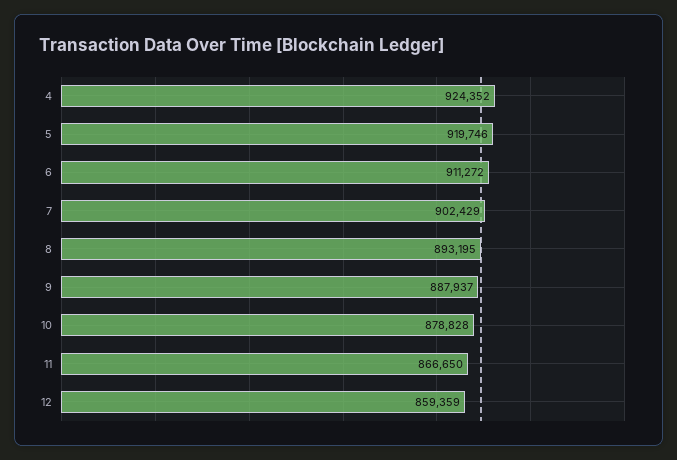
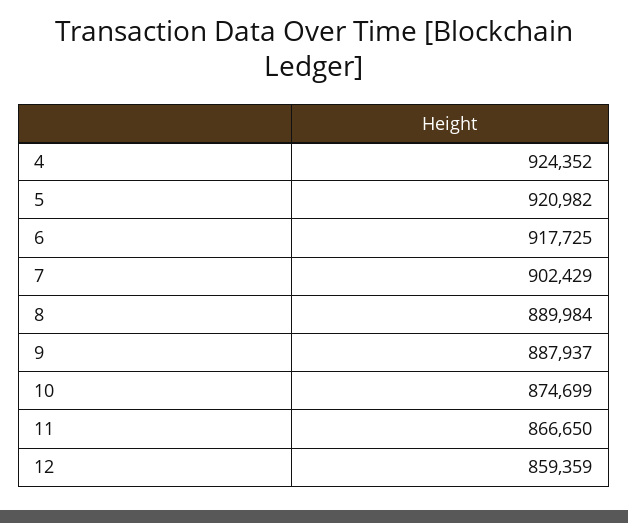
5: 919746 -> 920982
6: 911272 -> 917725
8: 893195 -> 889984
10: 878828 -> 874699

